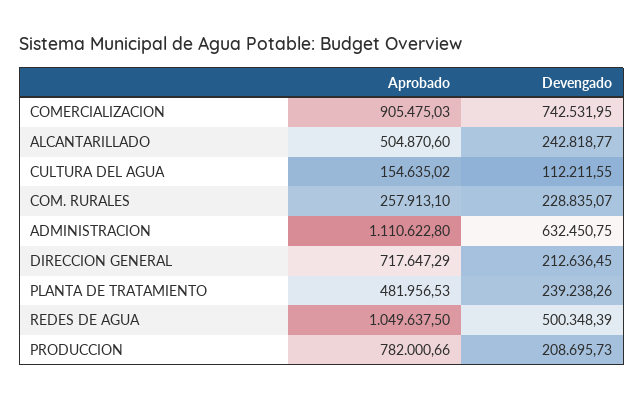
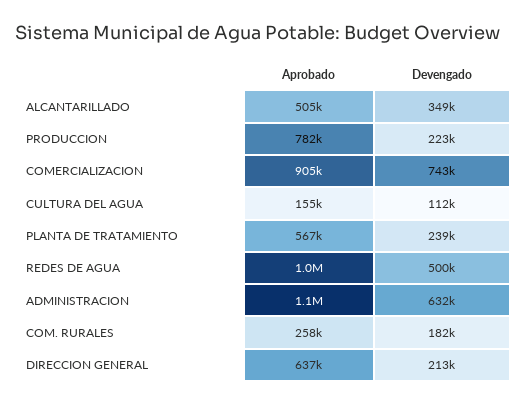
Devengado, ALCANTARILLADO: 242818.77 -> 349000
Devengado, COM. RURALES: 228835.07 -> 182000
Aprobado, DIRECCION GENERAL: 717647.29 -> 637000
Aprobado, PLANTA DE TRATAMIENTO: 481956.53 -> 567000
Devengado, PRODUCCION: 208695.73 -> 223000

